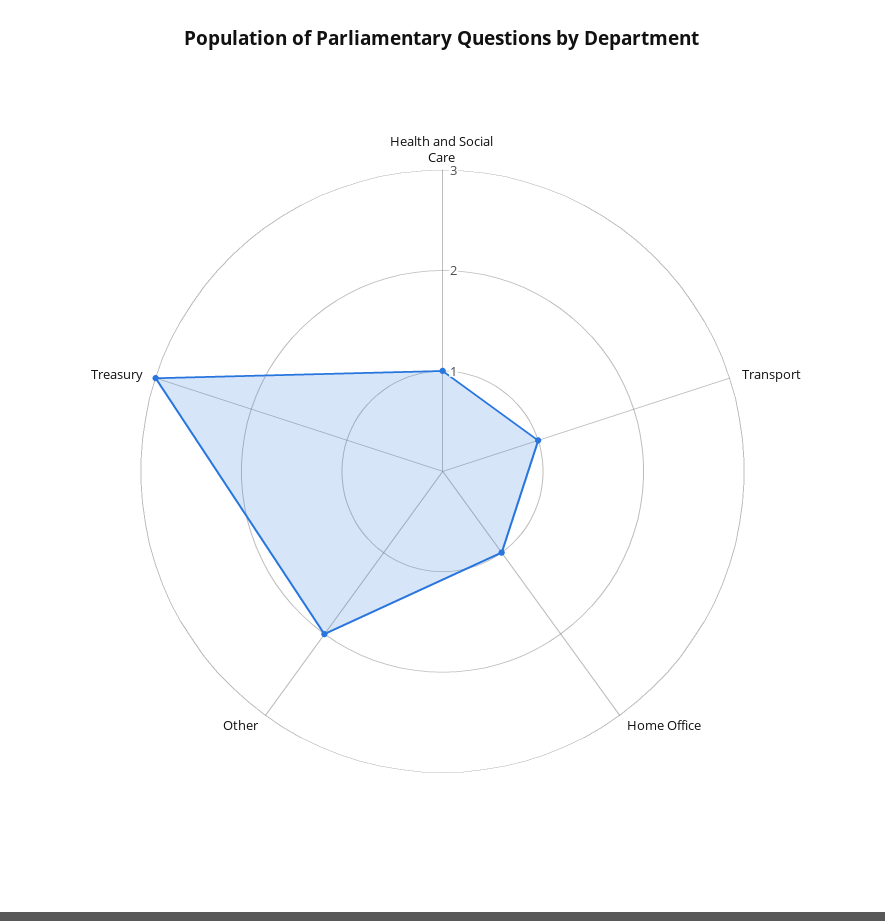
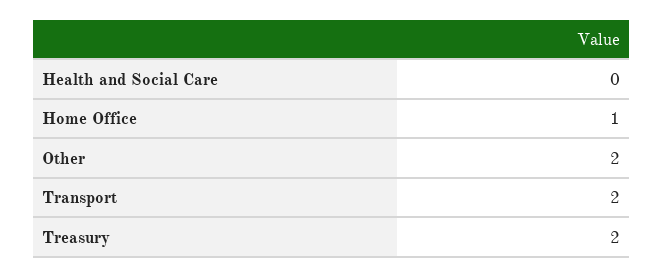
Health and Social Care: 1 -> 0
Transport: 1 -> 2
Treasury: 3 -> 2

